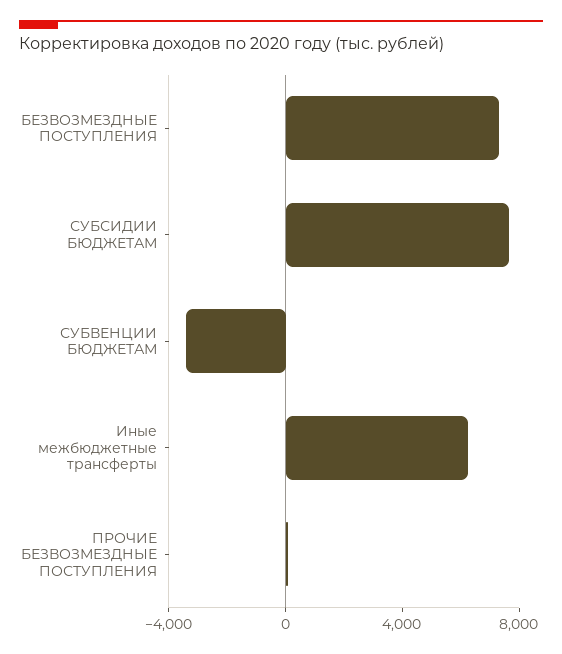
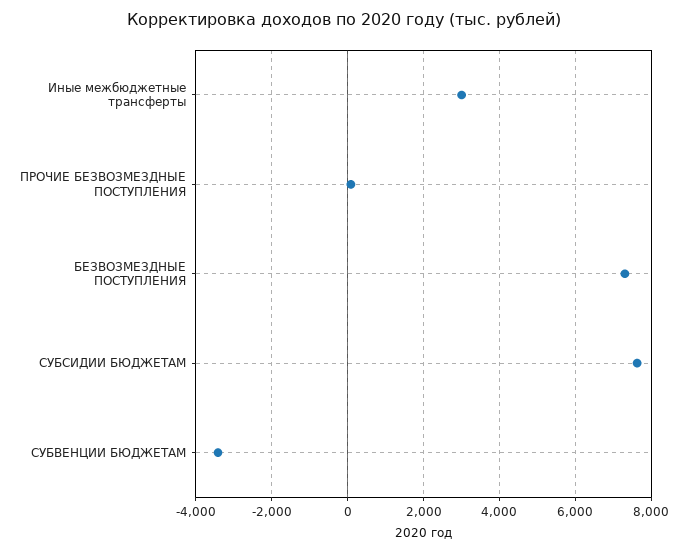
Иные межбюджетные трансферты: 6000 -> 3000

